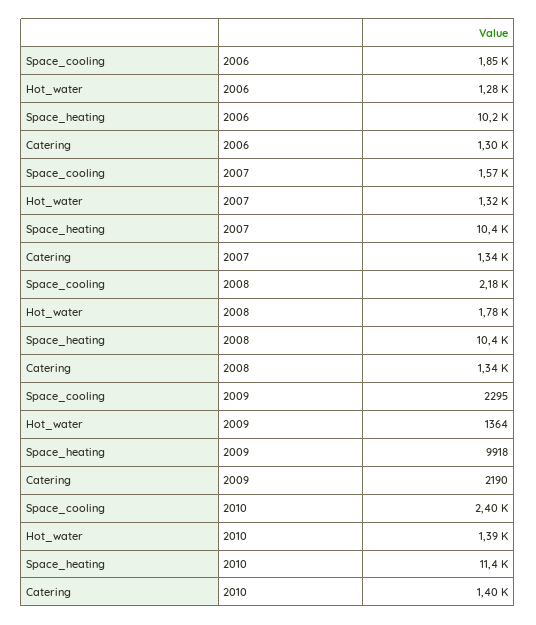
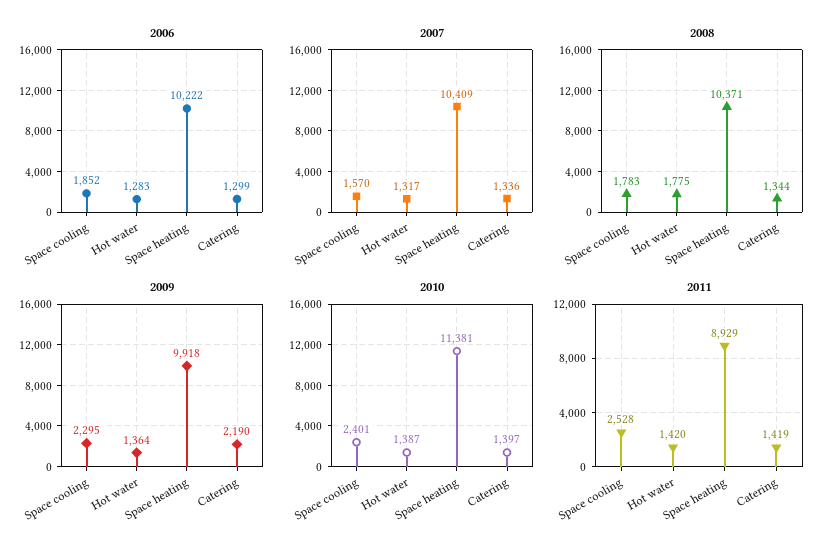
2008, Space_cooling: 2180 -> 1783
2011, Space_cooling: none -> 2528
2011, Hot_water: none -> 1420
2011, Space_heating: none -> 8929
2011, Catering: none -> 1419

